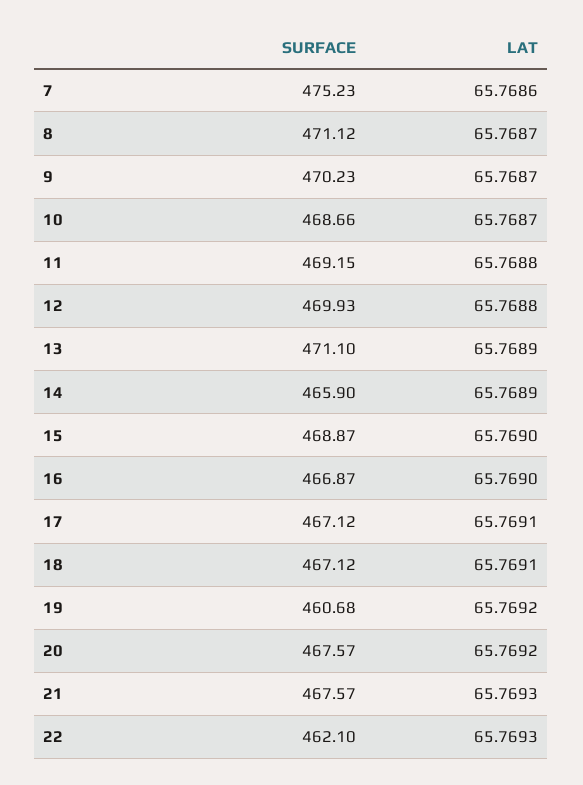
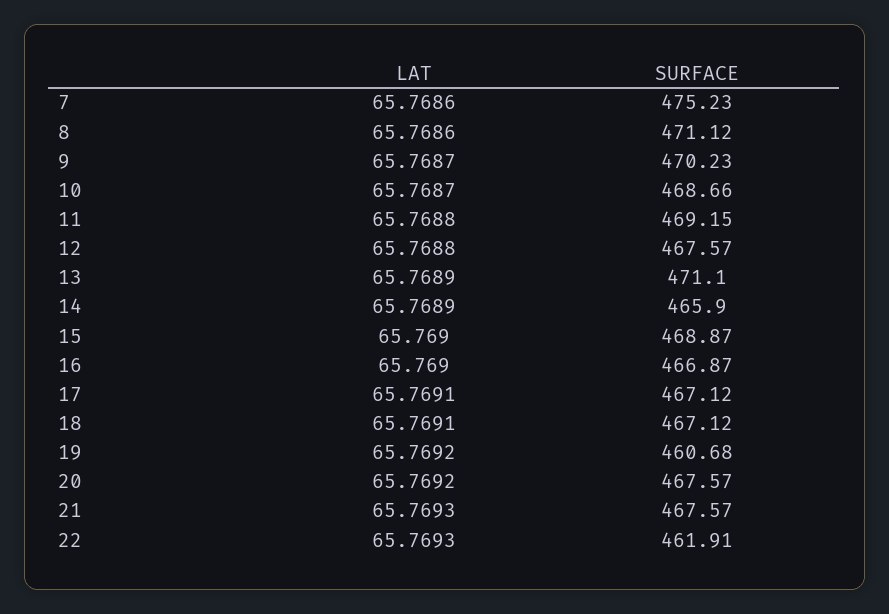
LAT, 8: 65.7687 -> 65.7686
SURFACE, 12: 469.93 -> 467.57
SURFACE, 22: 462.1 -> 461.91

